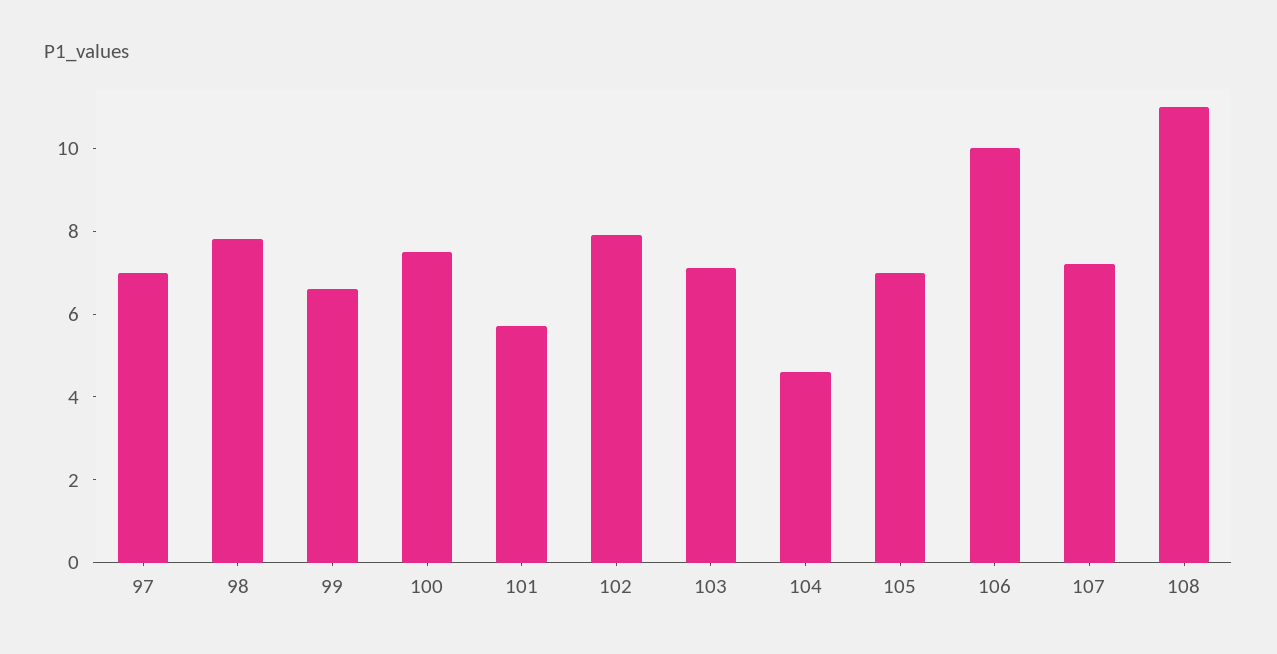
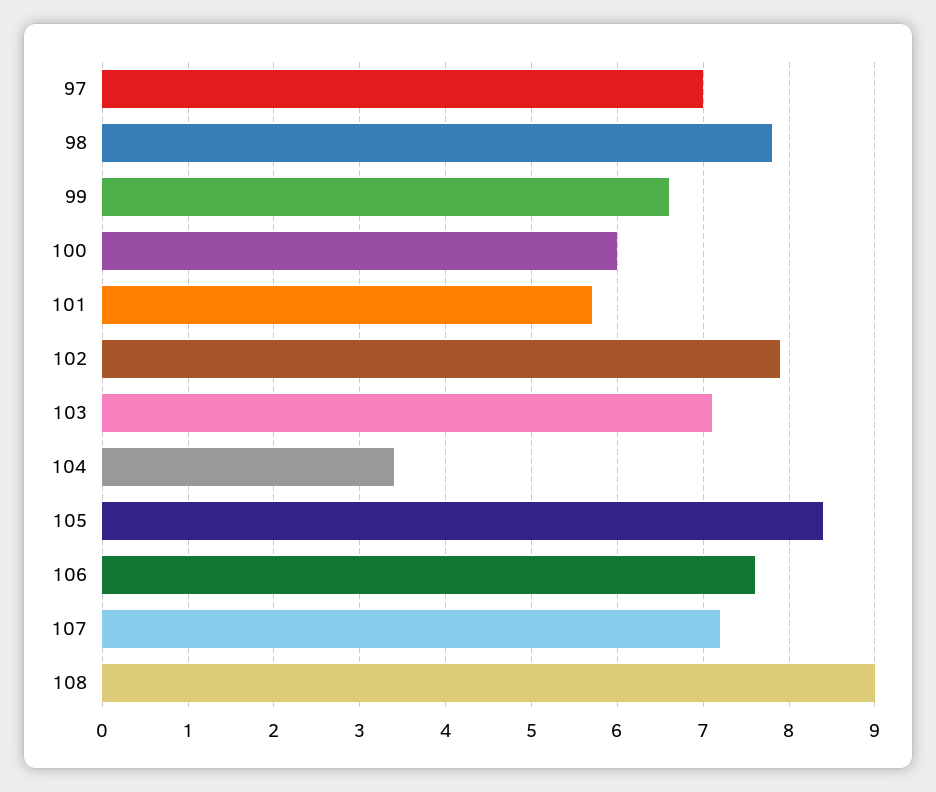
100: 7.5 -> 6
104: 4.5 -> 3.4
105: 7 -> 8.4
106: 10 -> 7.6
108: 11 -> 9

